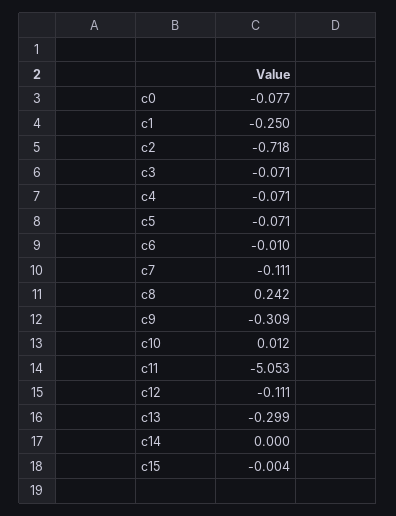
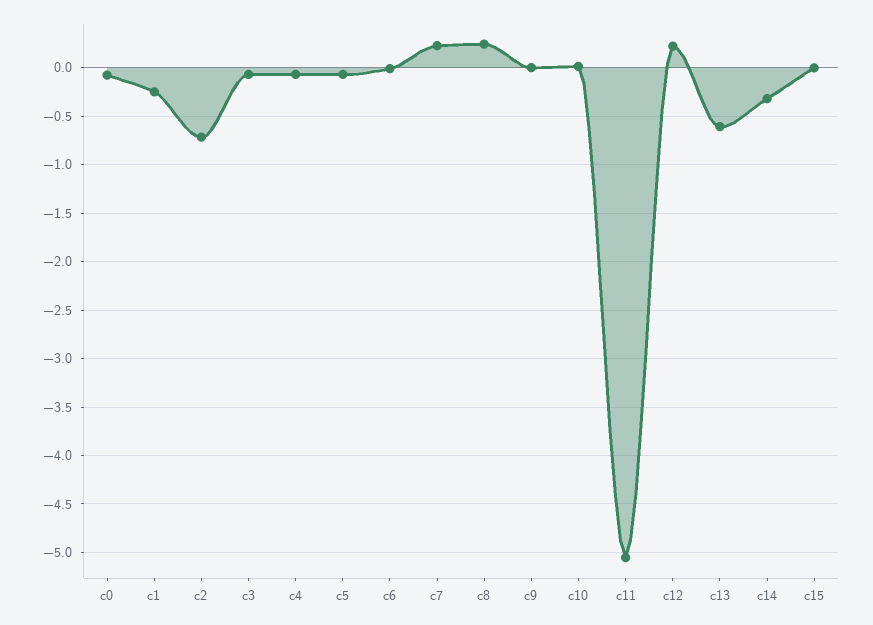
c7: -0.111 -> 0.2
c9: -0.309 -> 0
c12: -0.111 -> 0.2
c13: -0.299 -> -0.6
c14: 0 -> -0.3

